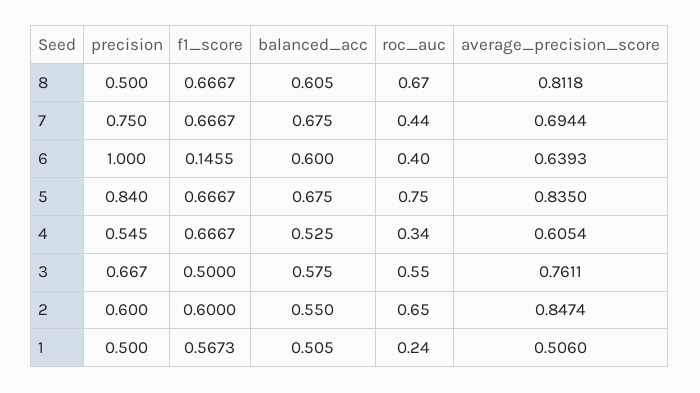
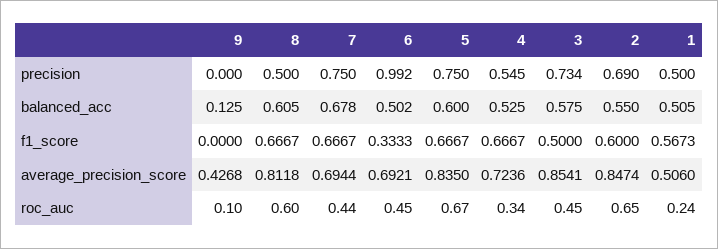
roc_auc, 8: 0.67 -> 0.6
balanced_acc, 7: 0.675 -> 0.678
precision, 6: 1 -> 0.992
f1_score, 6: 0.1455 -> 0.3333
balanced_acc, 6: 0.6 -> 0.502
roc_auc, 6: 0.4 -> 0.45
average_precision_score, 6: 0.6393 -> 0.6921
precision, 5: 0.84 -> 0.75
balanced_acc, 5: 0.675 -> 0.6
roc_auc, 5: 0.75 -> 0.67
average_precision_score, 4: 0.6054 -> 0.7236
precision, 3: 0.667 -> 0.734
roc_auc, 3: 0.55 -> 0.45
average_precision_score, 3: 0.7611 -> 0.8541
precision, 2: 0.6 -> 0.69
precision, 9: none -> 0
balanced_acc, 9: none -> 0.125
f1_score, 9: none -> 0
average_precision_score, 9: none -> 0.4268
roc_auc, 9: none -> 0.1

